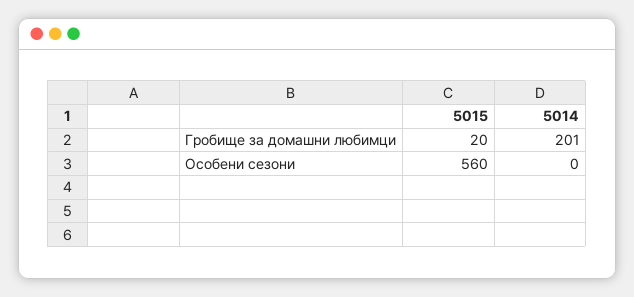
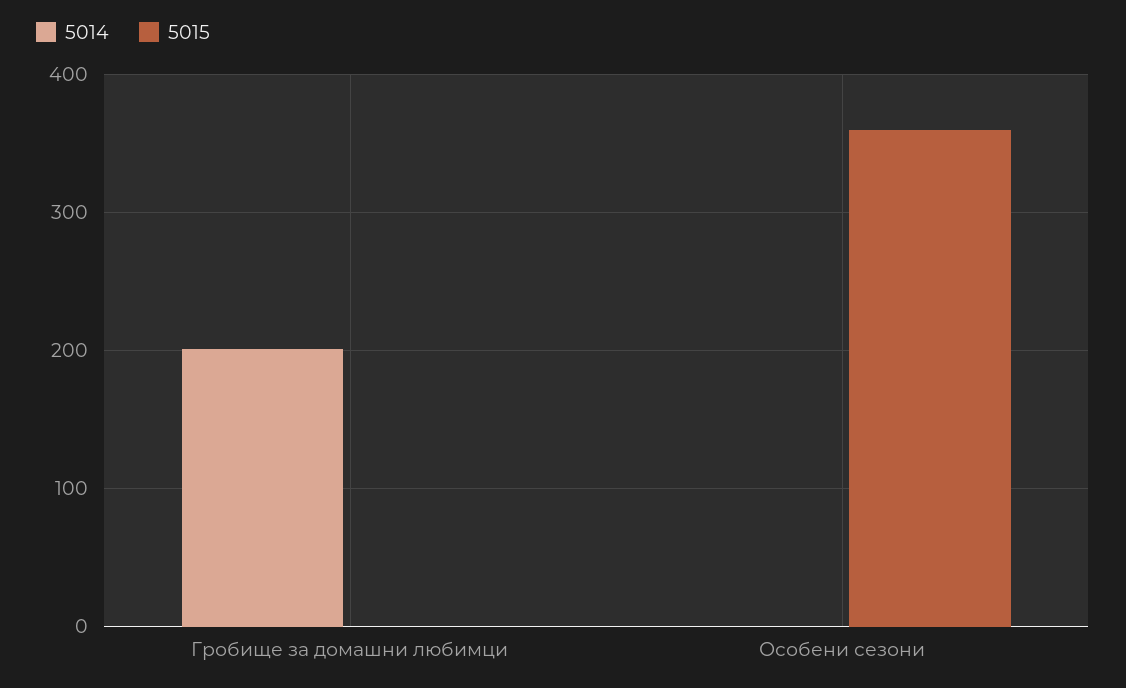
5015, Гробище за домашни любимци: 20 -> 0
5015, Особени сезони: 560 -> 360

